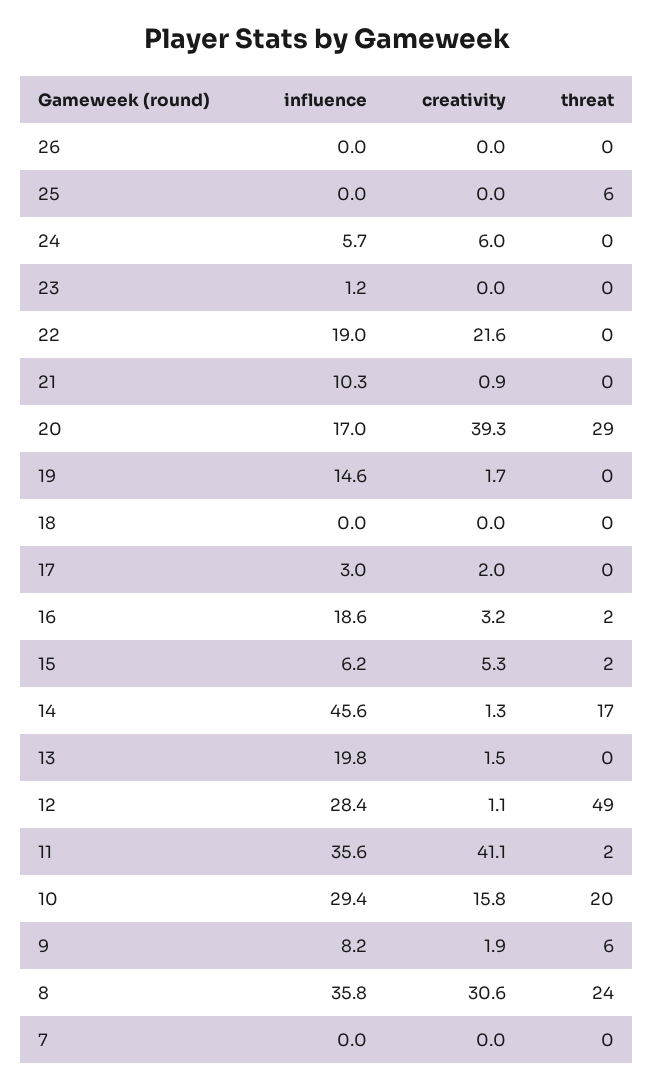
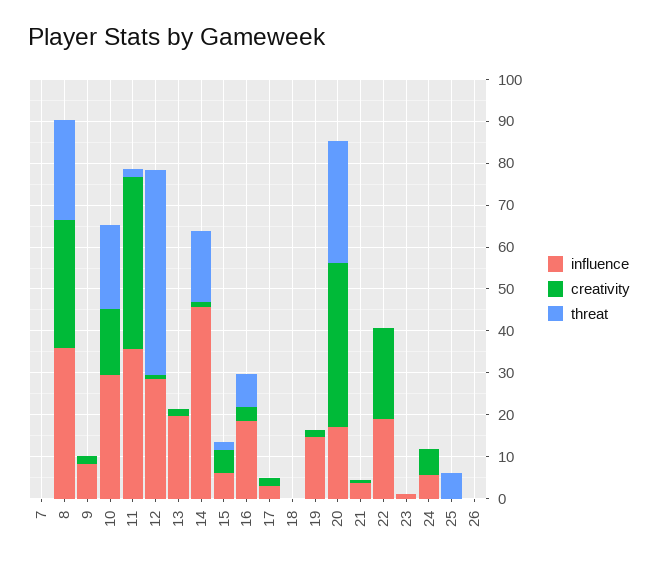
influence, 21: 10.3 -> 4
threat, 16: 2 -> 8
threat, 9: 6 -> 0

